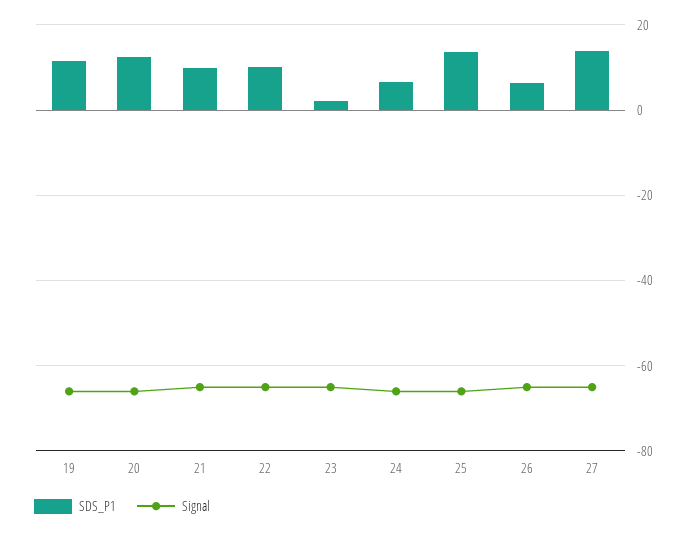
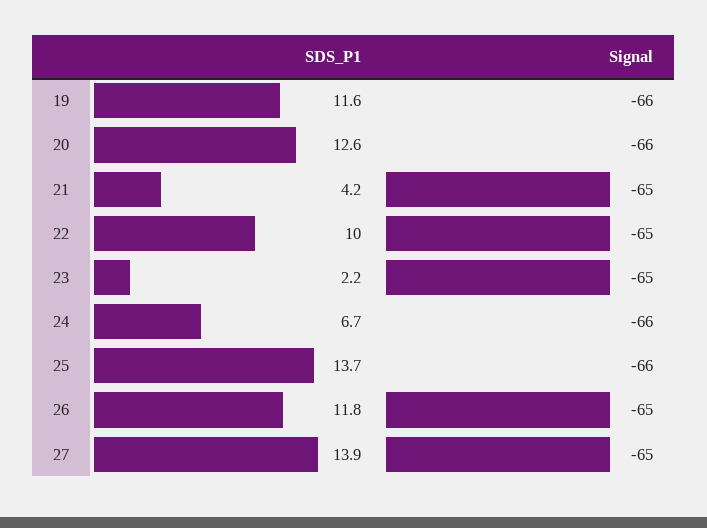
SDS_P1, 21: 10 -> 4.2
SDS_P1, 26: 6 -> 11.8

